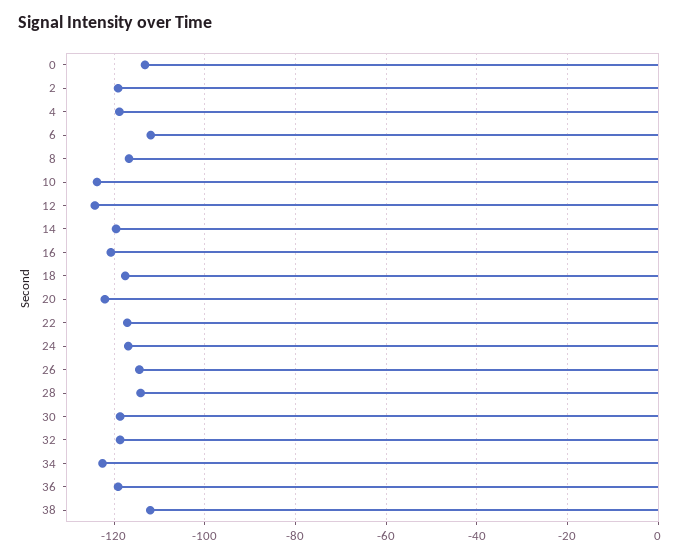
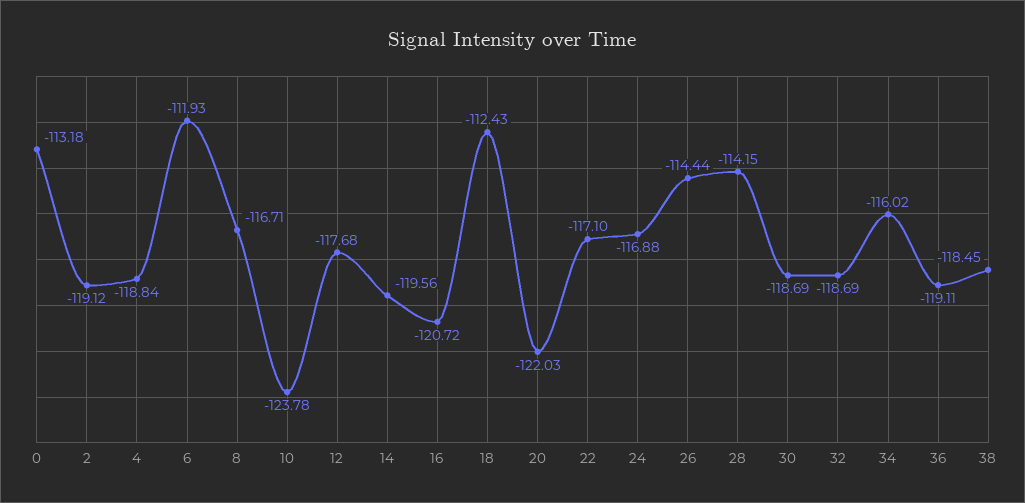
12: -124 -> -117.68
18: -118 -> -112.43
34: -122 -> -116.02
38: -112 -> -118.45

